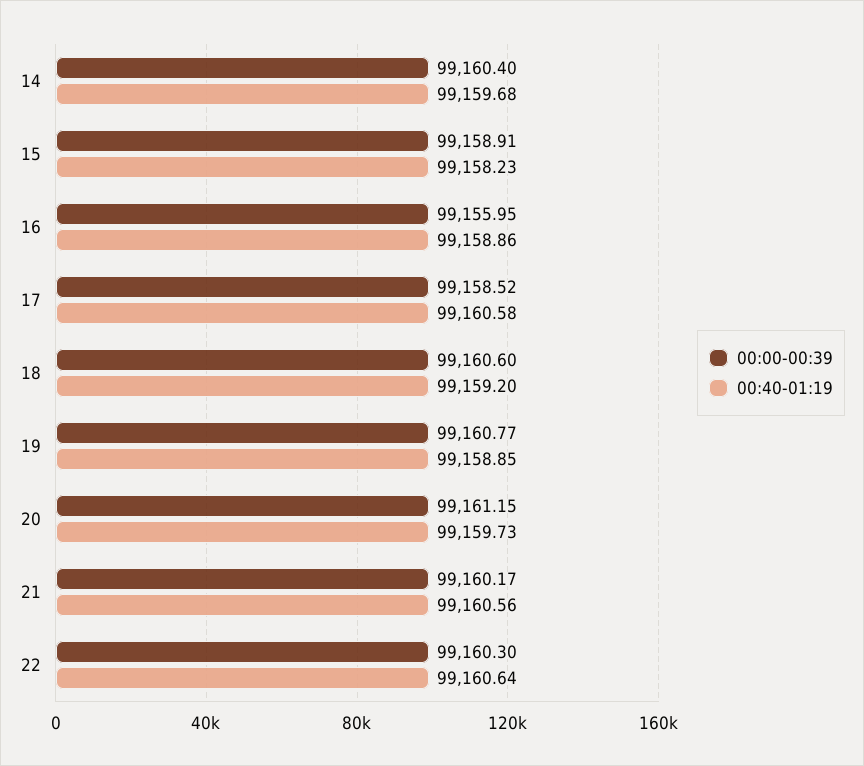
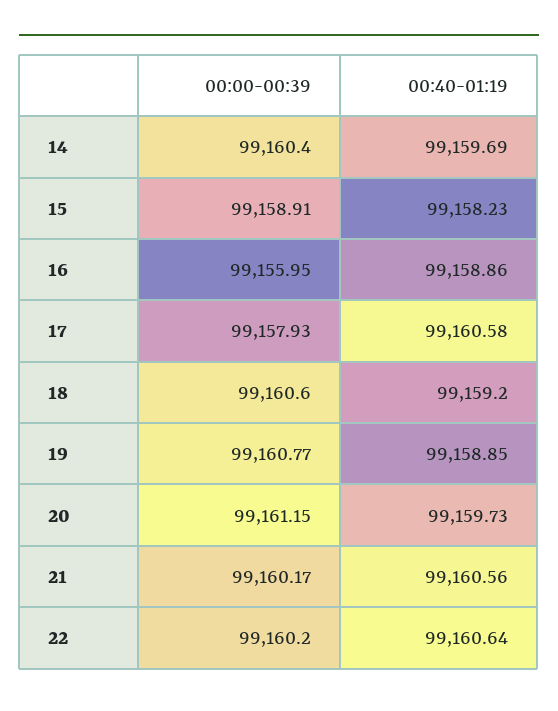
00:40-01:19, 14: 99159.68 -> 99159.69
00:00-00:39, 17: 99158.52 -> 99157.93
00:00-00:39, 22: 99160.3 -> 99160.2

